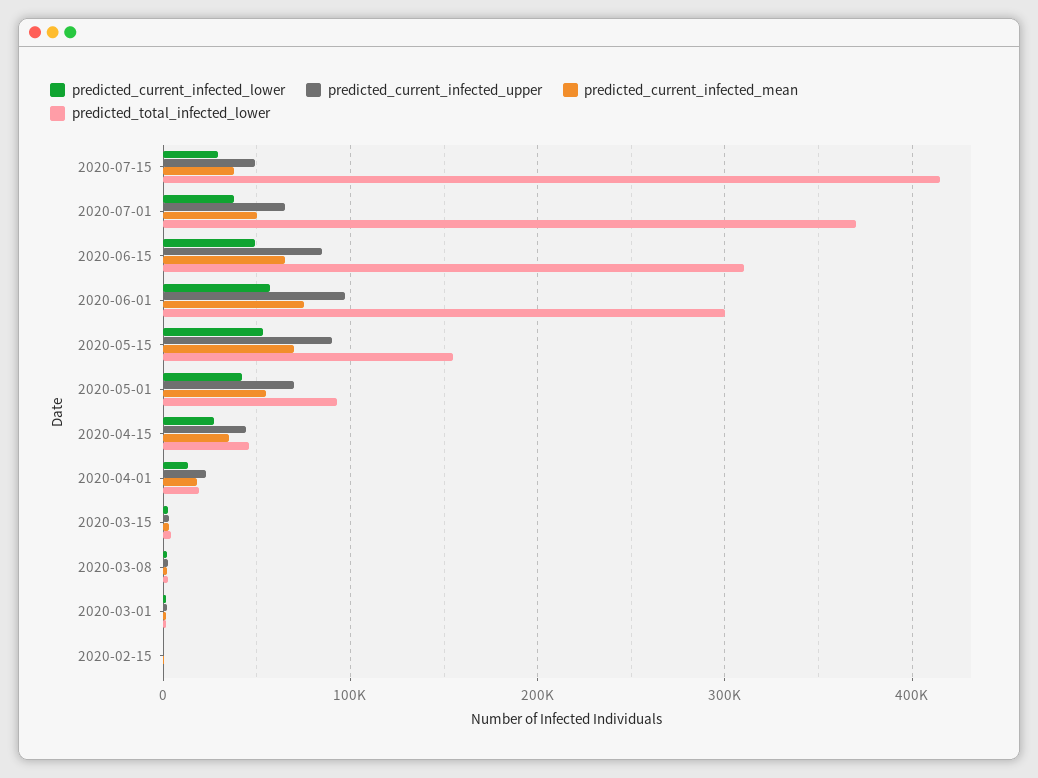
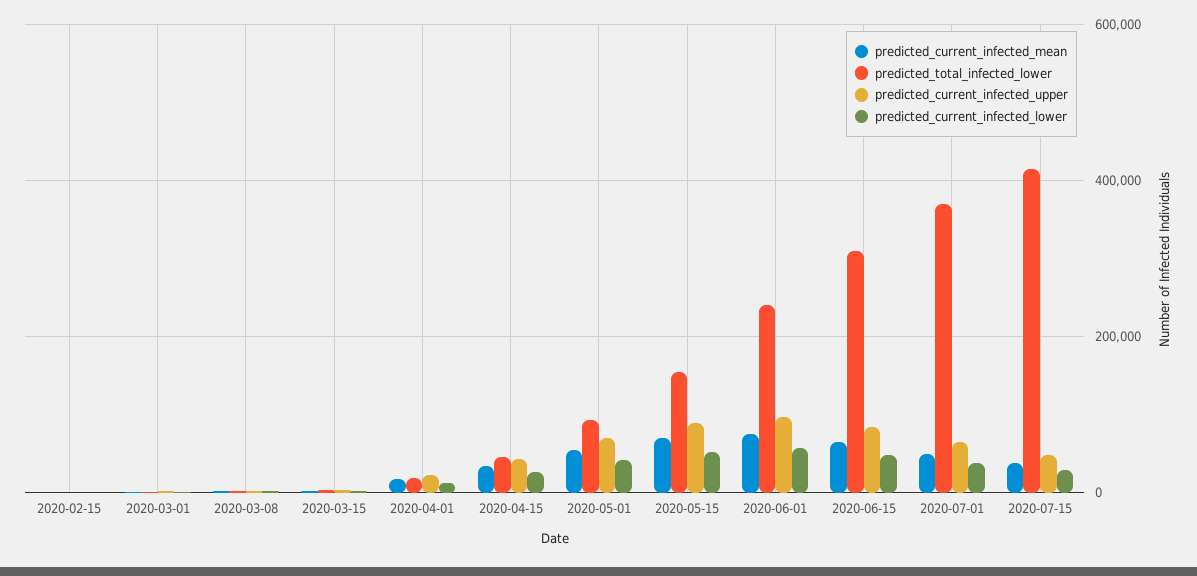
predicted_total_infected_lower, 2020-06-01: 300000 -> 240000

